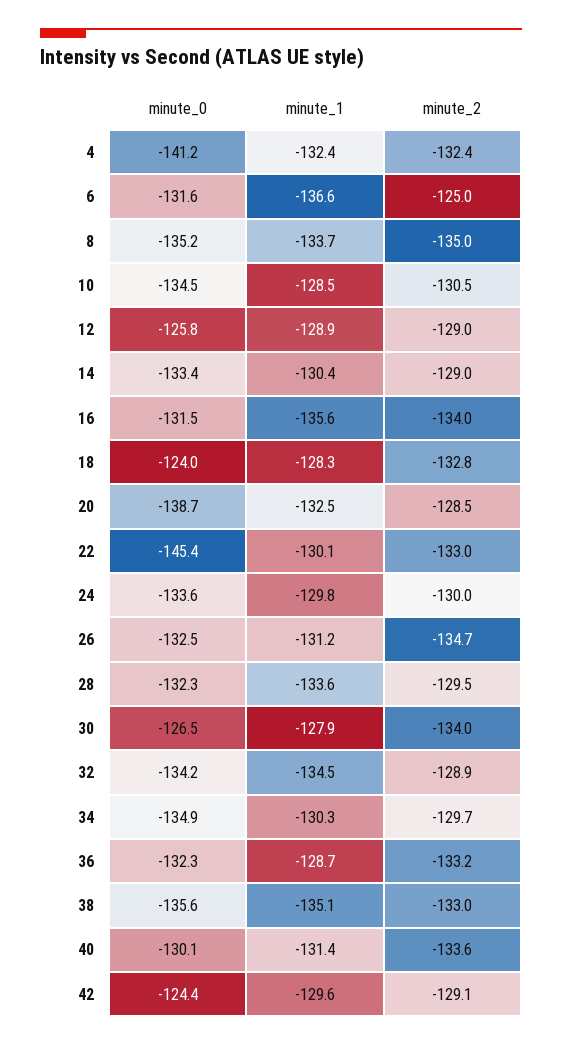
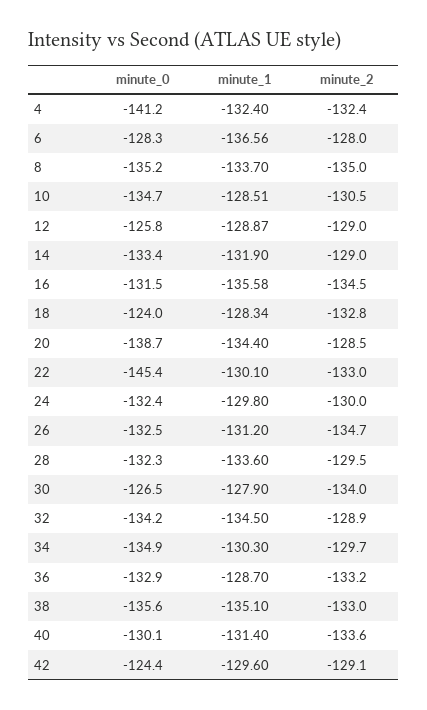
minute_0, 6: -131.6 -> -128.3
minute_2, 6: -125 -> -128
minute_0, 10: -134.5 -> -134.7
minute_1, 14: -130.4 -> -131.9
minute_2, 16: -134 -> -134.5
minute_1, 20: -132.5 -> -134.4
minute_0, 24: -133.6 -> -132.4
minute_0, 36: -132.3 -> -132.9

